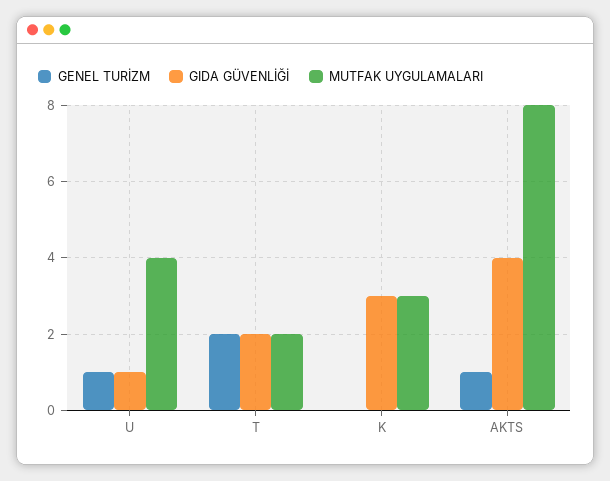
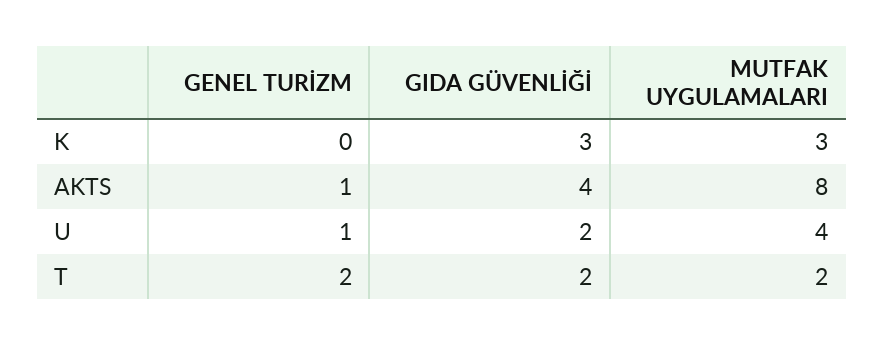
GIDA GÜVENLİĞİ, U: 1 -> 2

